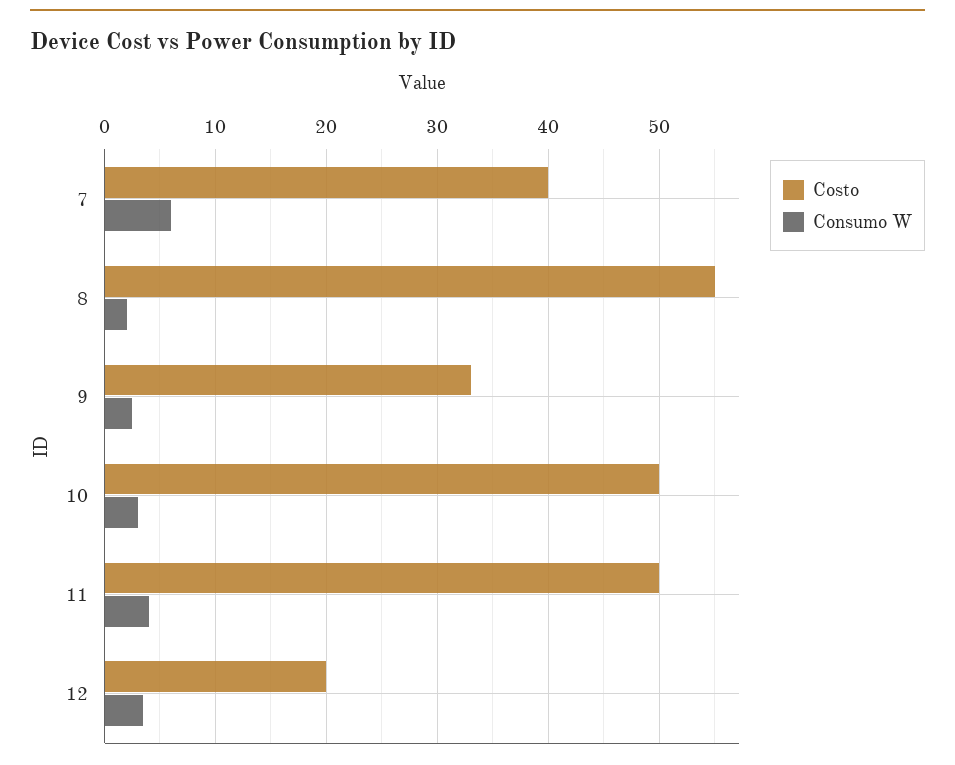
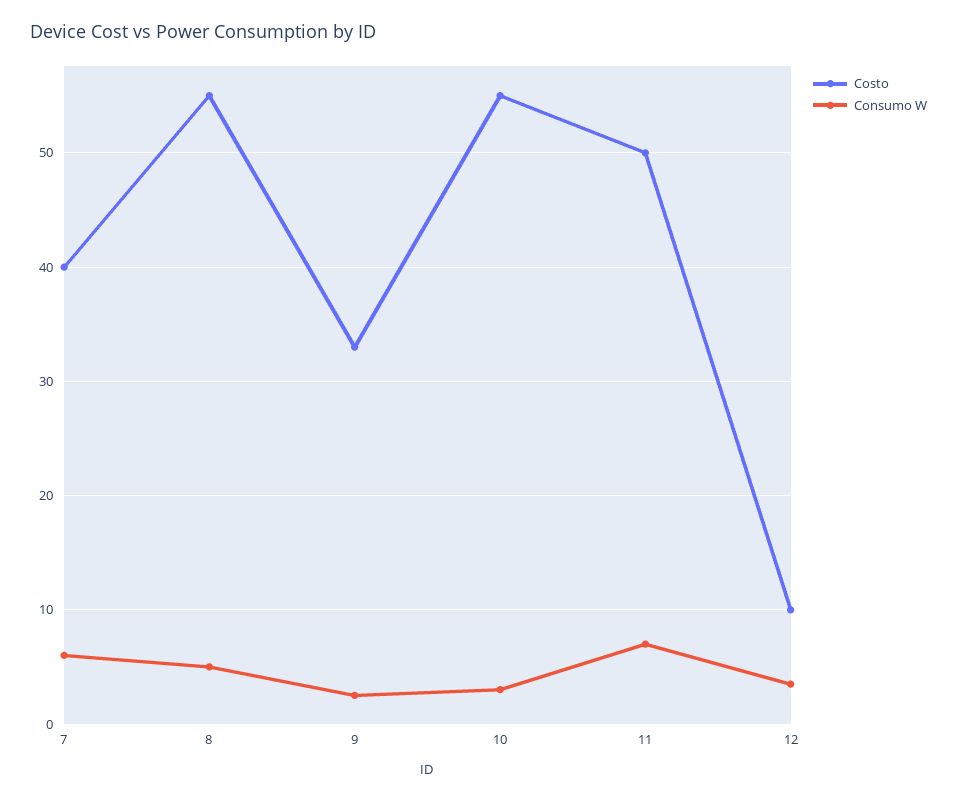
Consumo W, 8: 2 -> 5
Costo, 10: 50 -> 55
Consumo W, 11: 4 -> 7
Costo, 12: 20 -> 10

